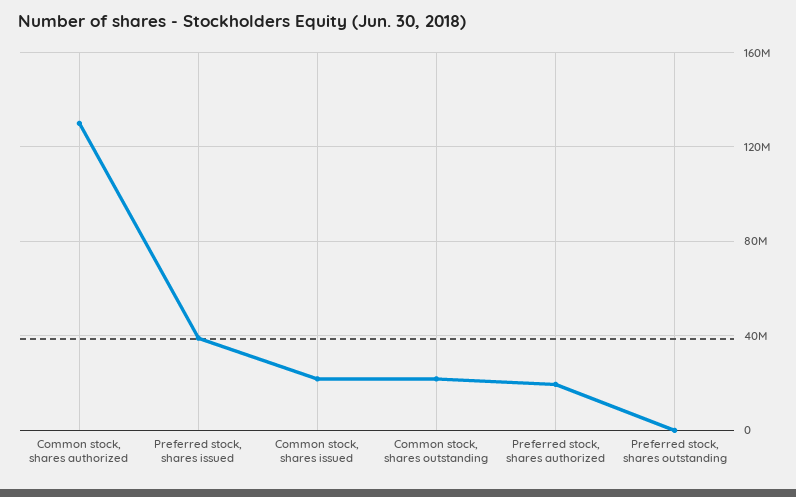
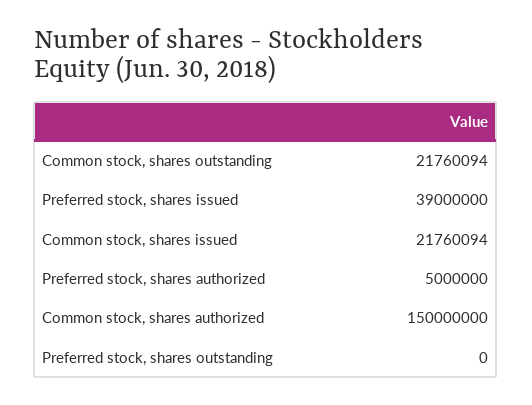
Common stock, shares authorized: 130000000 -> 150000000
Preferred stock, shares authorized: 20000000 -> 5000000

